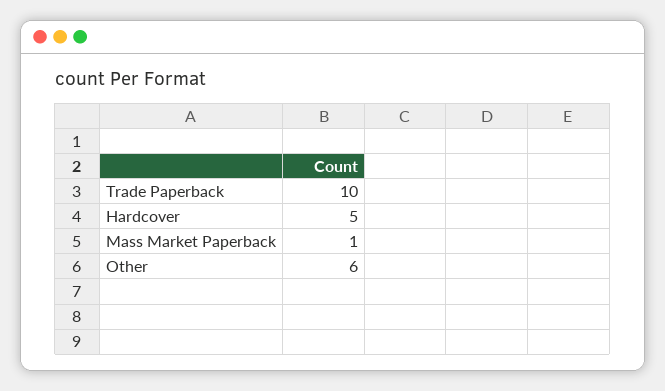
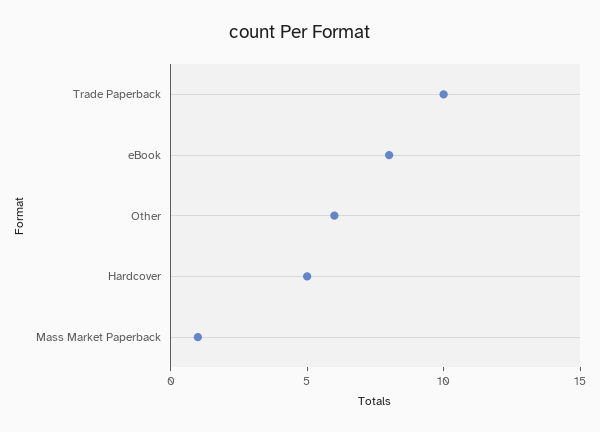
eBook: none -> 8

